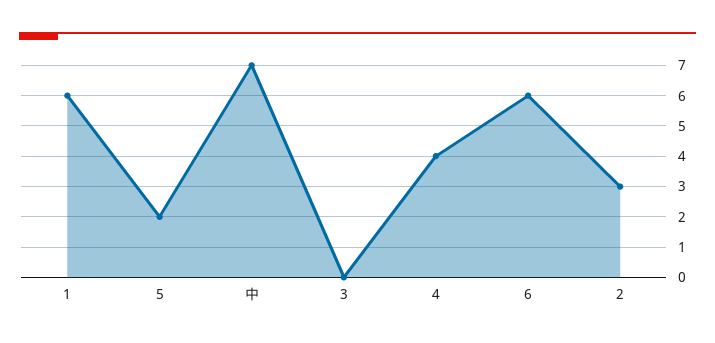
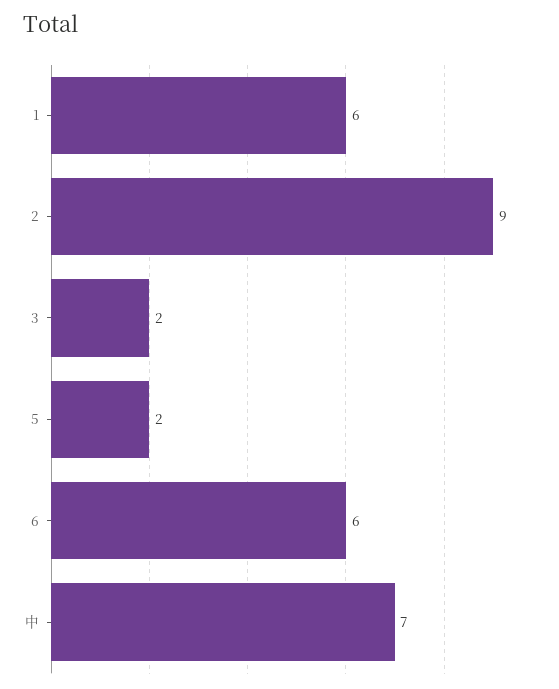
3: 0 -> 2
4: 4 -> none
2: 3 -> 9

